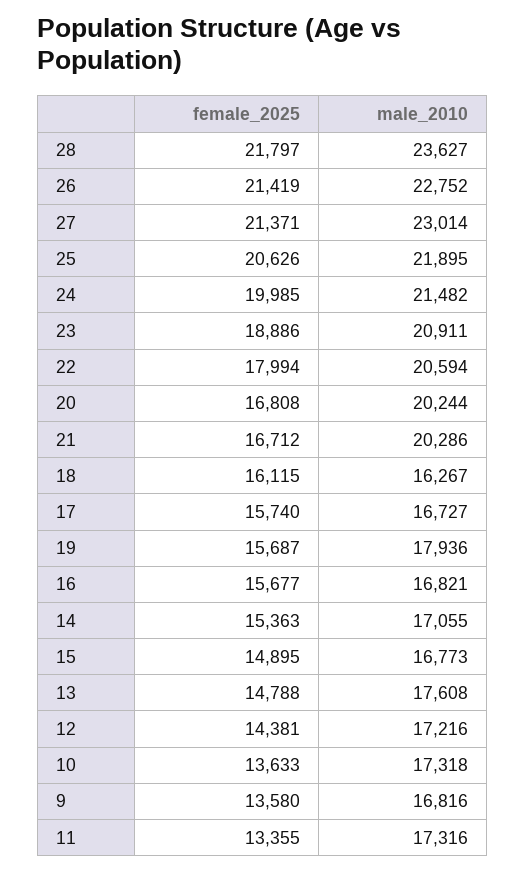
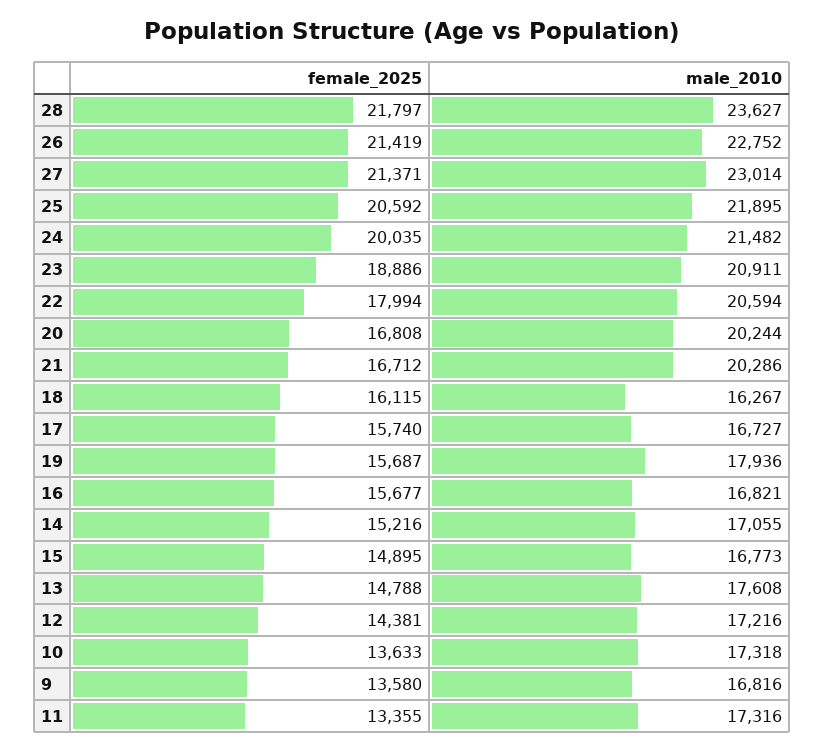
female_2025, 25: 20626 -> 20592
female_2025, 24: 19985 -> 20035
female_2025, 14: 15363 -> 15216

